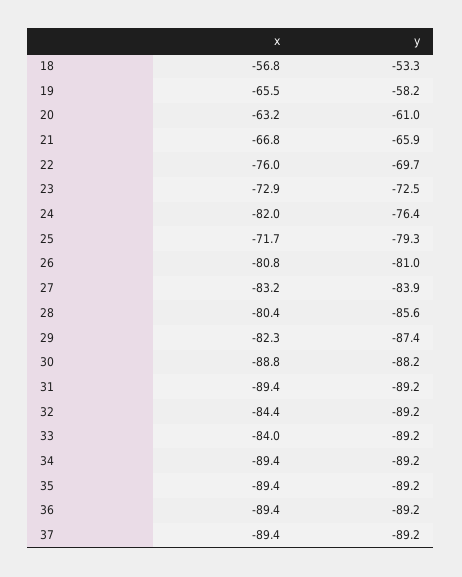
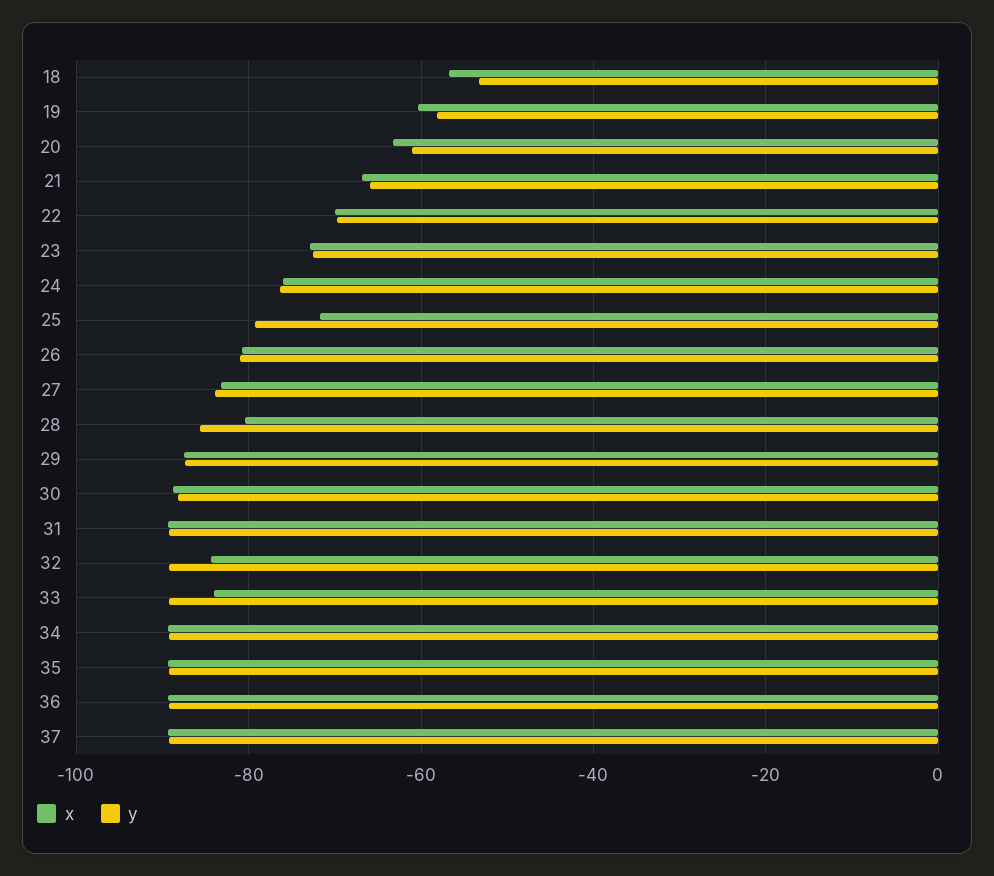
x, 19: -65.5 -> -60
x, 22: -76 -> -70
x, 24: -82 -> -76
x, 29: -82.3 -> -88

